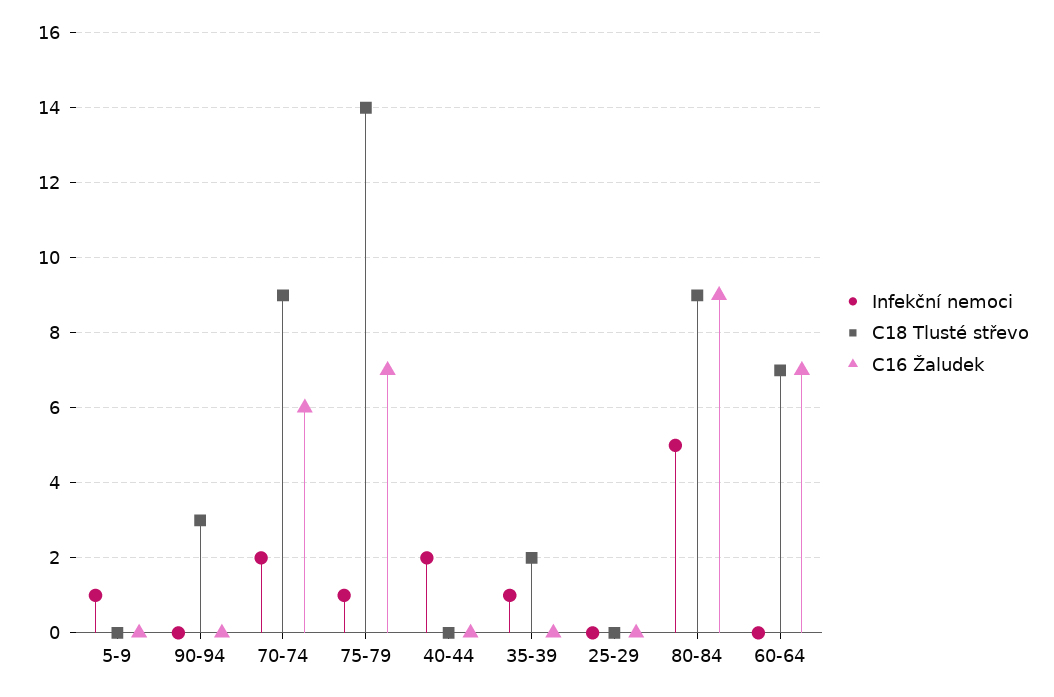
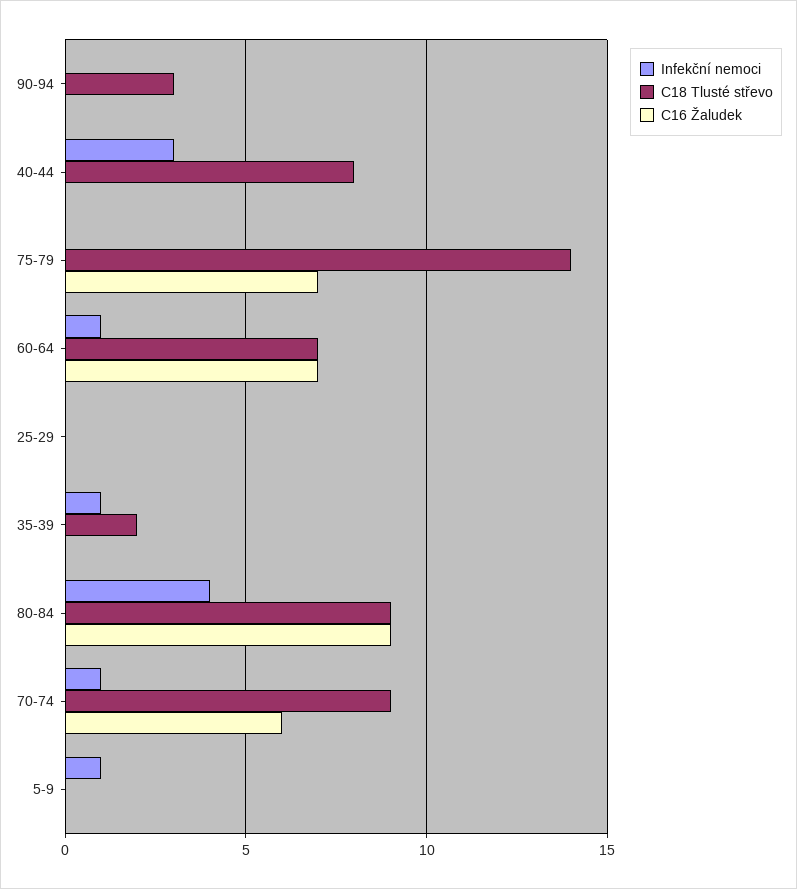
Infekční nemoci, 70-74: 2 -> 1
Infekční nemoci, 75-79: 1 -> 0
Infekční nemoci, 40-44: 2 -> 3
C18 Tlusté střevo, 40-44: 0 -> 8
Infekční nemoci, 80-84: 5 -> 4
Infekční nemoci, 60-64: 0 -> 1

